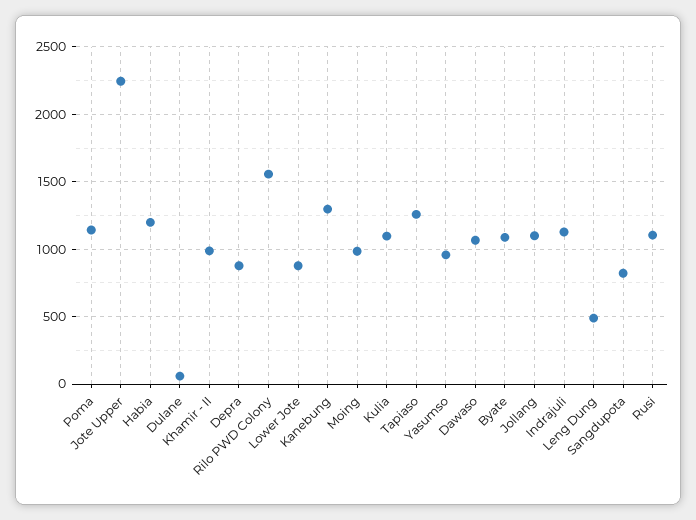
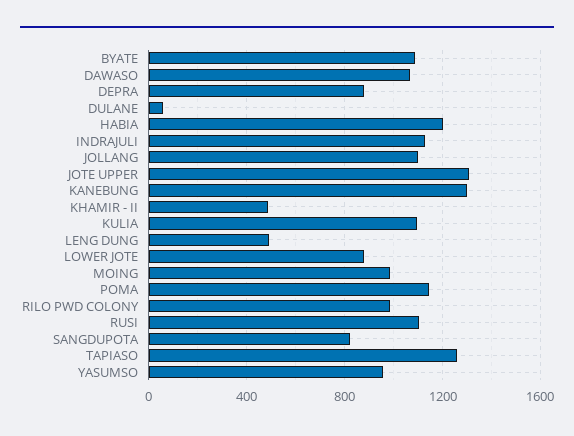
Jote Upper: 2250 -> 1300
Khamir - II: 1000 -> 500
Rilo PWD Colony: 1550 -> 1000

